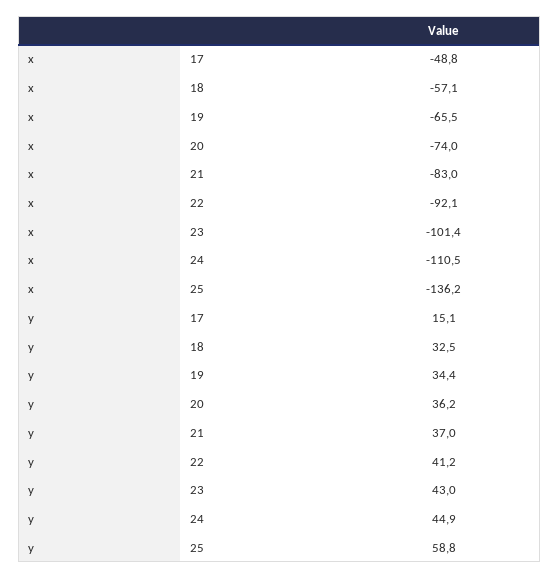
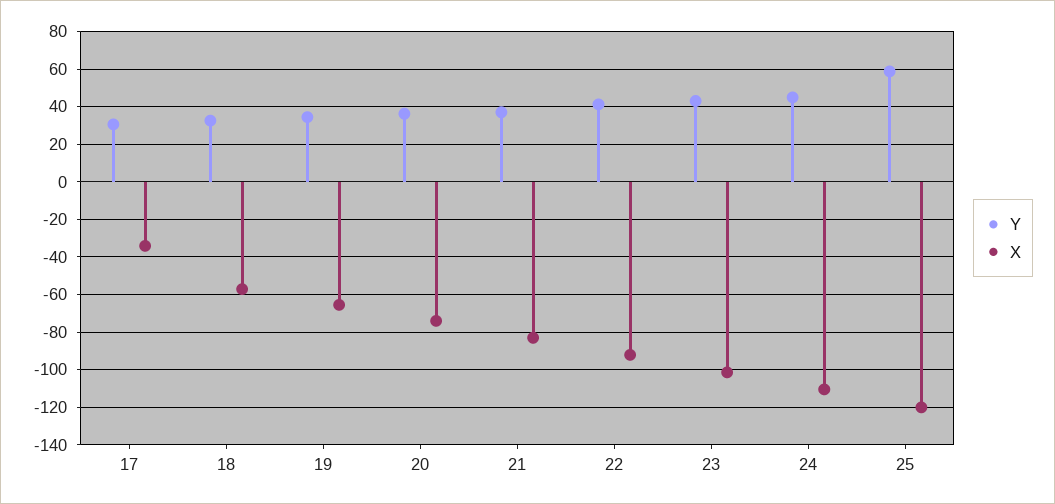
x, 17: -48.8 -> -35
x, 25: -136.2 -> -120
y, 17: 15.1 -> 30

